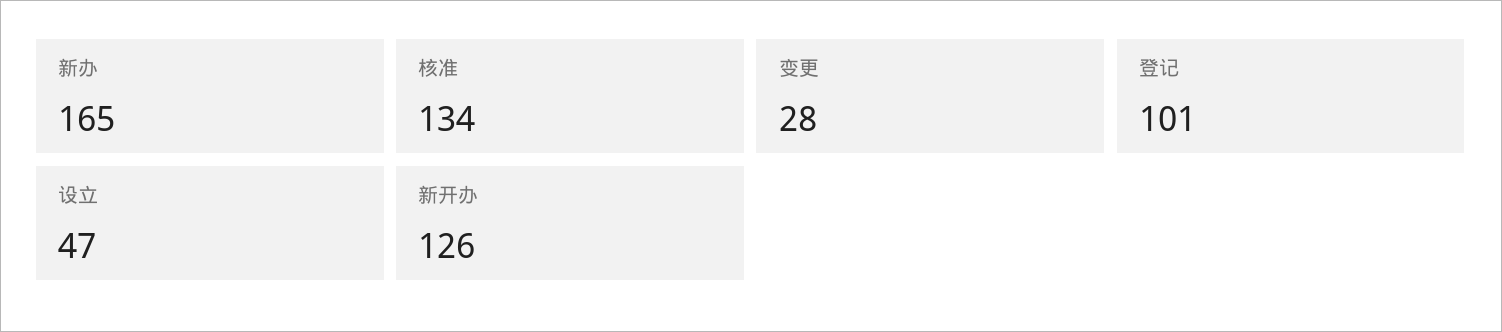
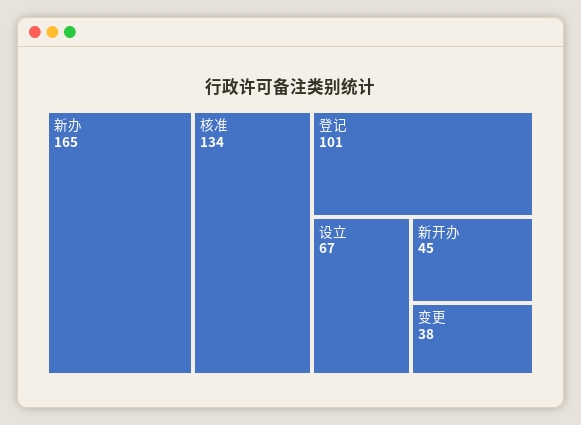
变更: 28 -> 38
设立: 47 -> 67
新开办: 126 -> 45

